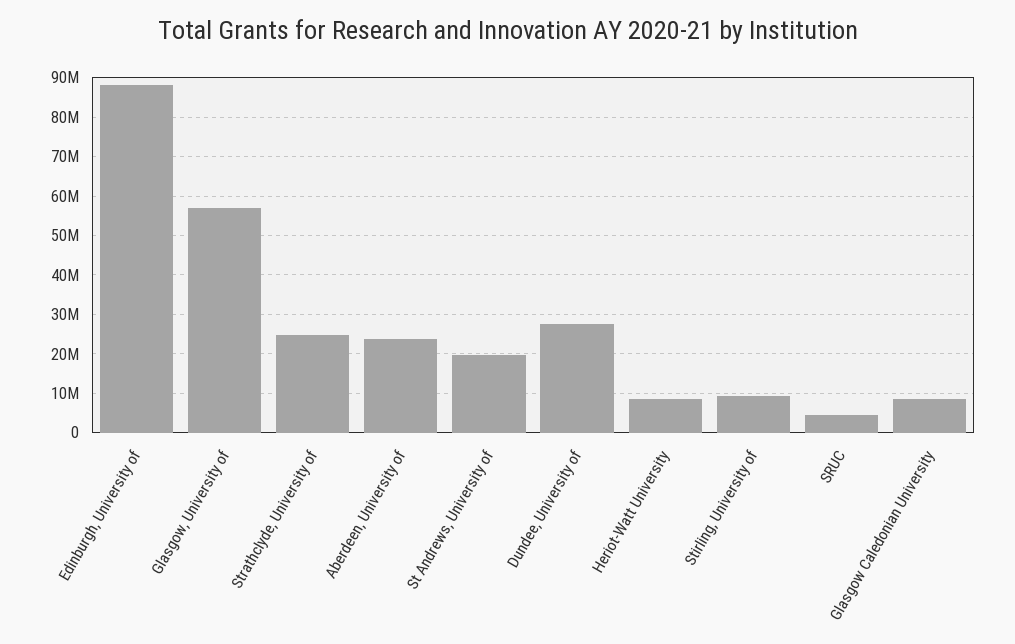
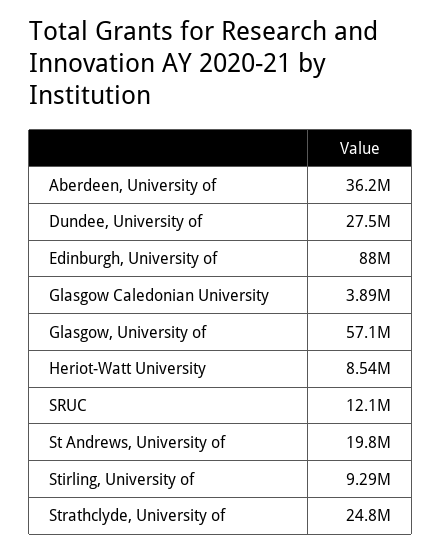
Aberdeen, University of: 24000000 -> 36200000
SRUC: 4000000 -> 12100000
Glasgow Caledonian University: 8000000 -> 3890000

